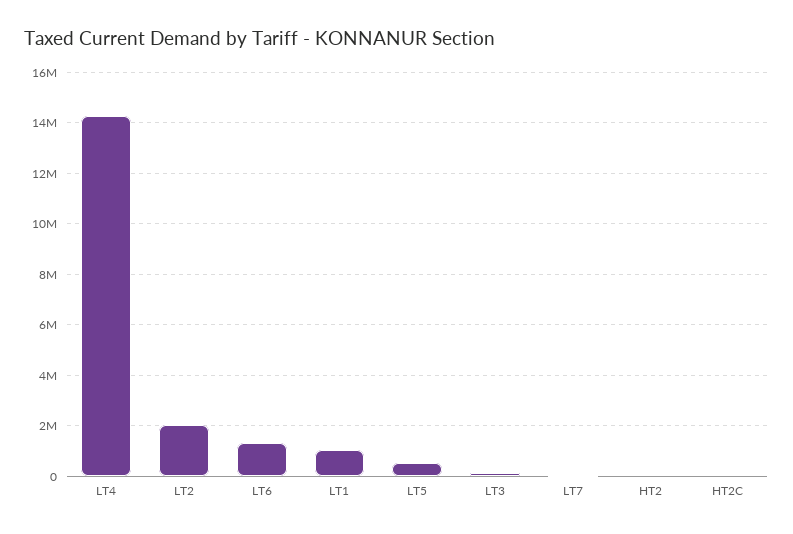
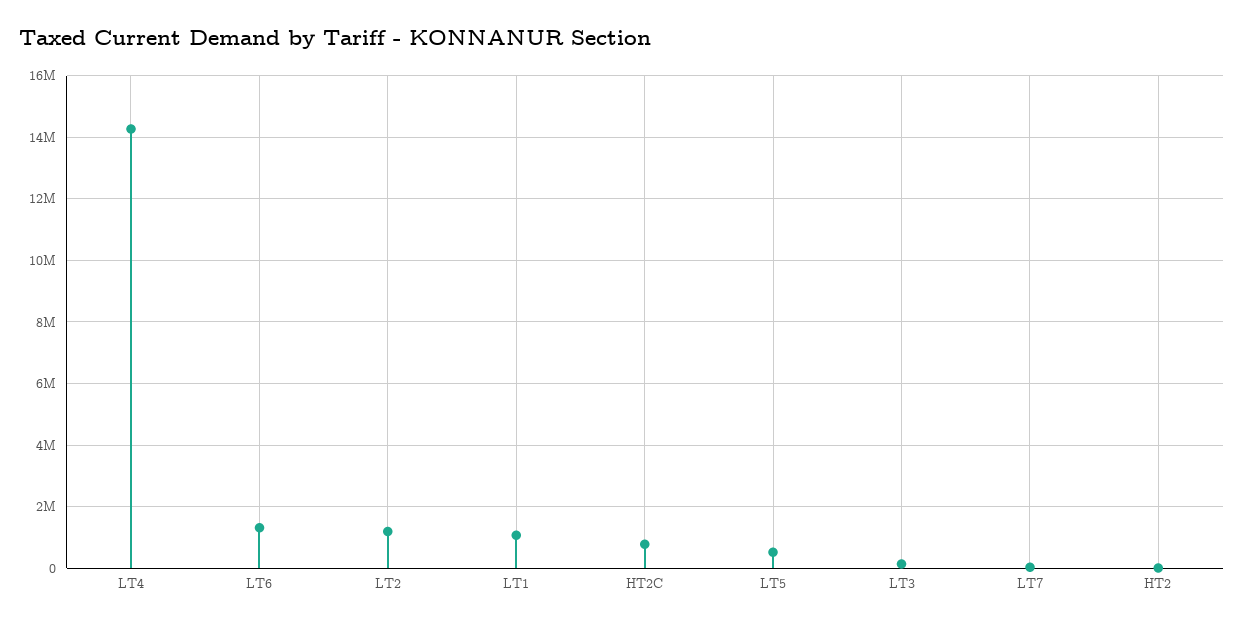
LT2: 2000000 -> 1200000
HT2C: 0 -> 800000

